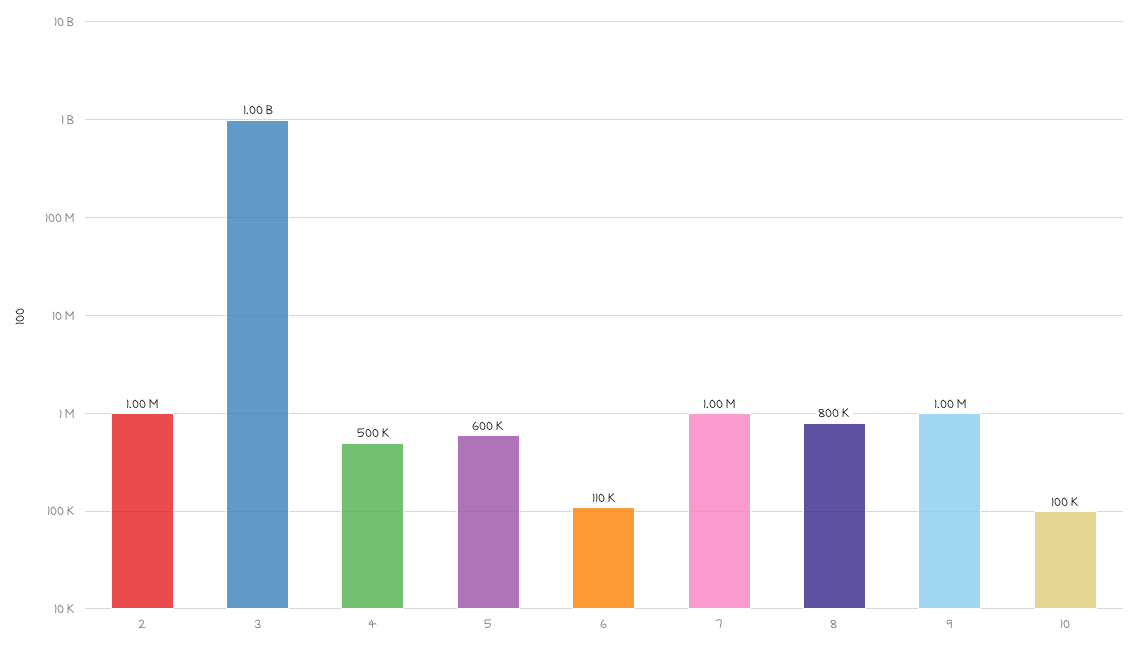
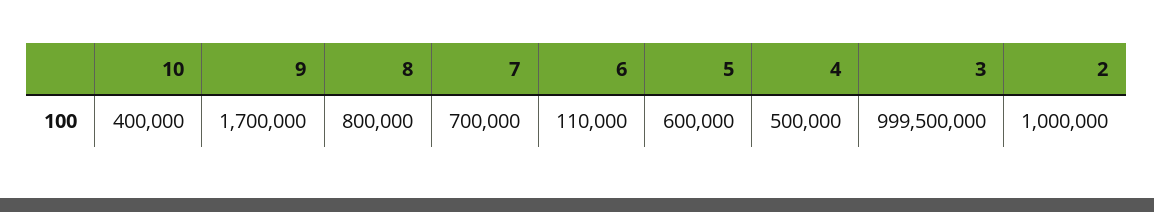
7: 1000000 -> 700000
9: 1000000 -> 1700000
10: 100000 -> 400000

